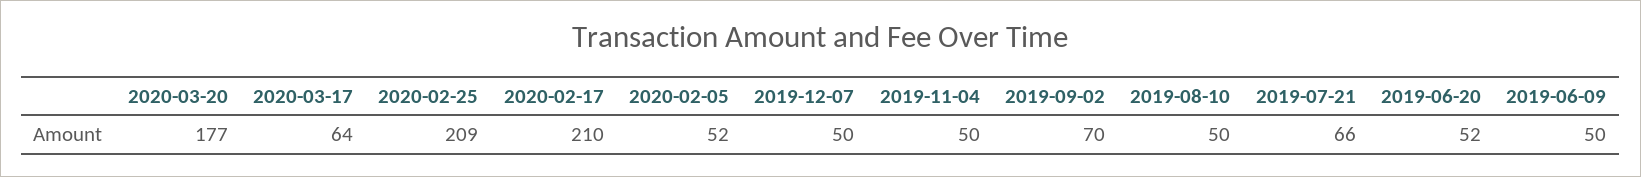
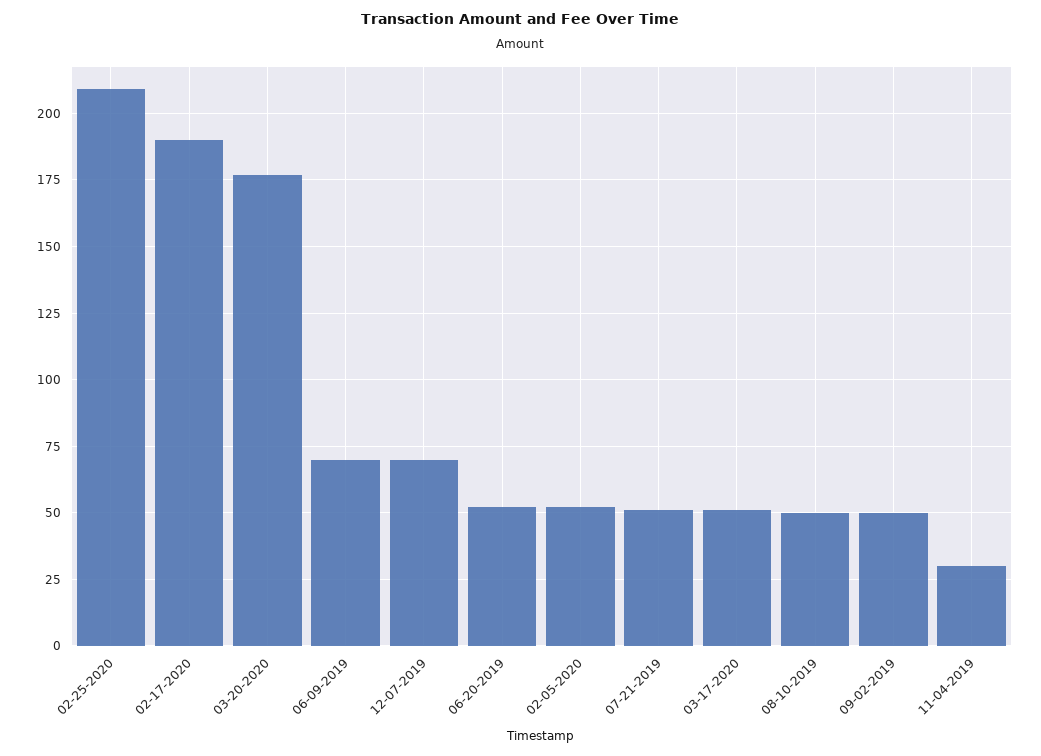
2020-03-17: 64 -> 50
2020-02-17: 210 -> 190
2019-12-07: 50 -> 70
2019-11-04: 50 -> 30
2019-09-02: 70 -> 50
2019-07-21: 66 -> 50
2019-06-09: 50 -> 70

